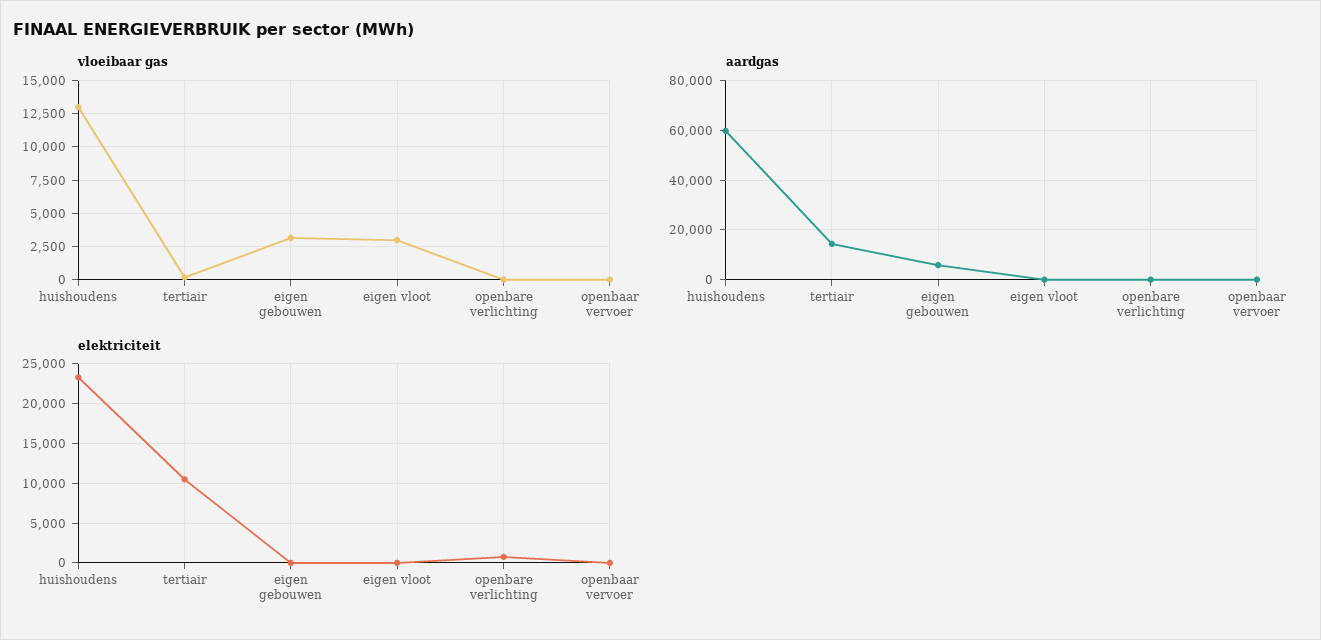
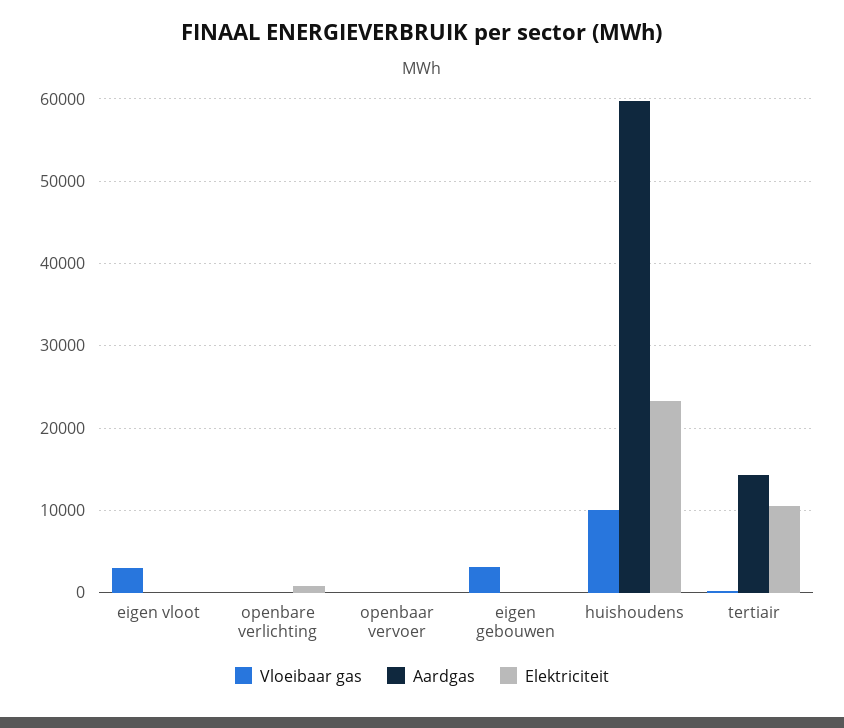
vloeibaar gas, huishoudens: 13000 -> 10000
aardgas, eigen gebouwen: 5000 -> 0

